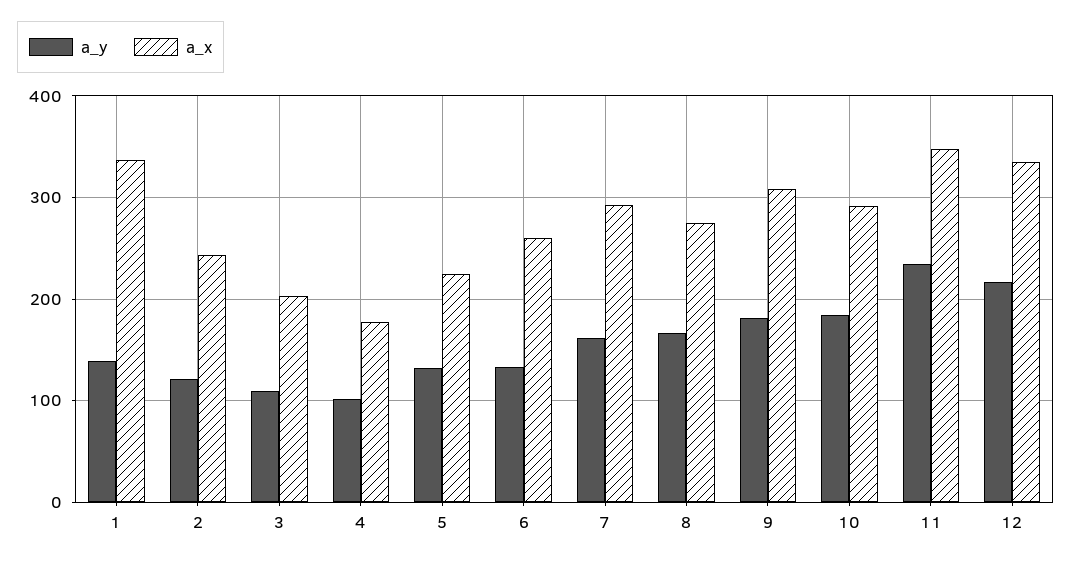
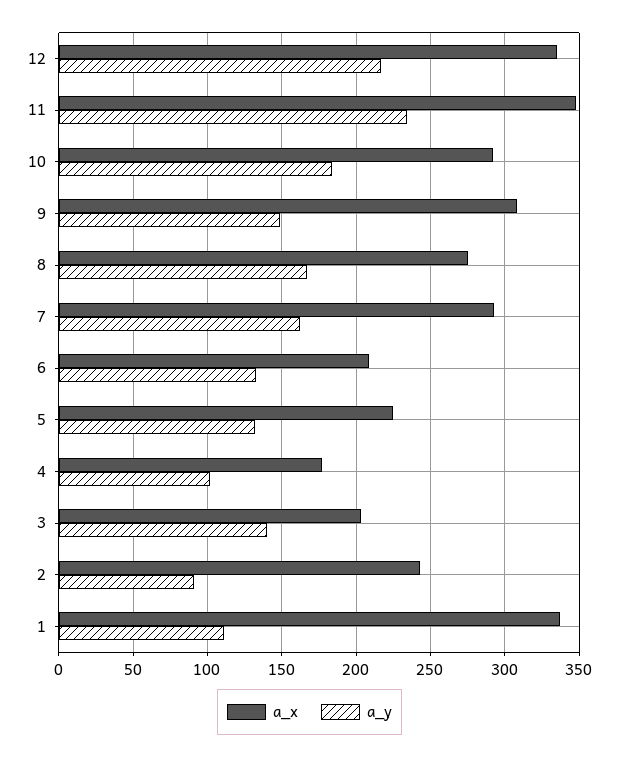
a_y, 1: 140 -> 110
a_y, 2: 120 -> 90
a_y, 3: 110 -> 140
a_x, 6: 260 -> 210
a_y, 9: 180 -> 150

